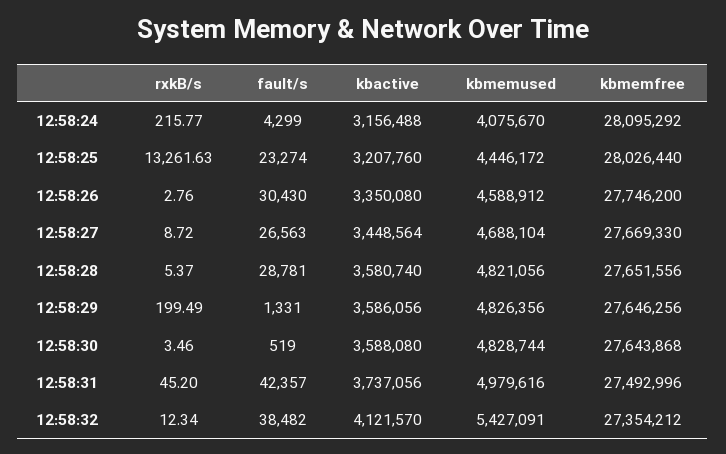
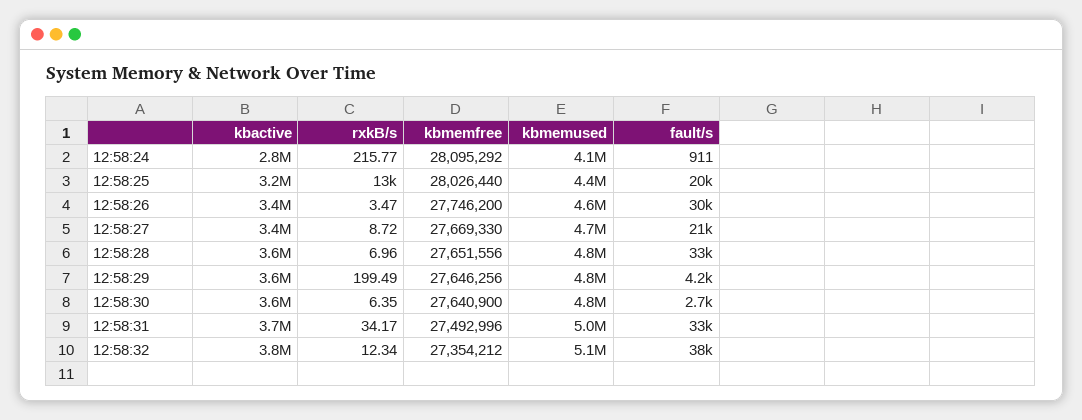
fault/s, 12:58:24: 4299 -> 911
kbactive, 12:58:24: 3156488 -> 2800000
fault/s, 12:58:25: 23274 -> 20000
rxkB/s, 12:58:26: 2.76 -> 3.47
fault/s, 12:58:27: 26563 -> 21000
rxkB/s, 12:58:28: 5.37 -> 6.96
fault/s, 12:58:28: 28781 -> 33000
fault/s, 12:58:29: 1331 -> 4200
rxkB/s, 12:58:30: 3.46 -> 6.35
fault/s, 12:58:30: 519 -> 2700
kbmemfree, 12:58:30: 27643868 -> 27640900
rxkB/s, 12:58:31: 45.2 -> 34.17
fault/s, 12:58:31: 42357 -> 33000
kbactive, 12:58:32: 4121570 -> 3800000
kbmemused, 12:58:32: 5427091 -> 5100000

